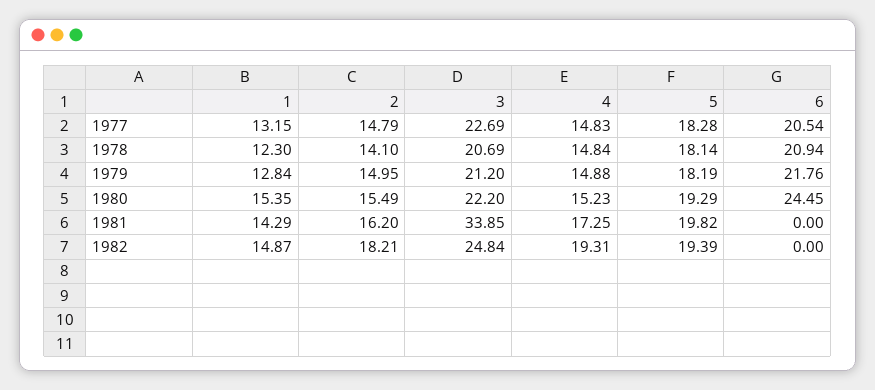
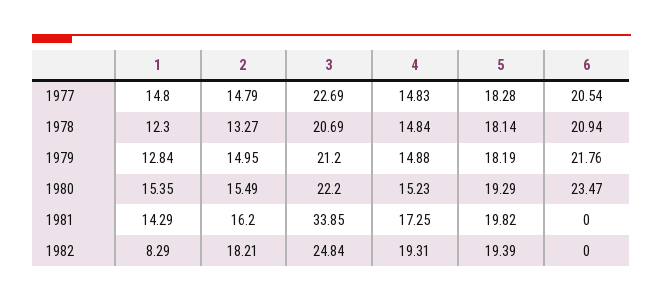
1, 1977: 13.15 -> 14.8
2, 1978: 14.1 -> 13.27
6, 1980: 24.45 -> 23.47
1, 1982: 14.87 -> 8.29

